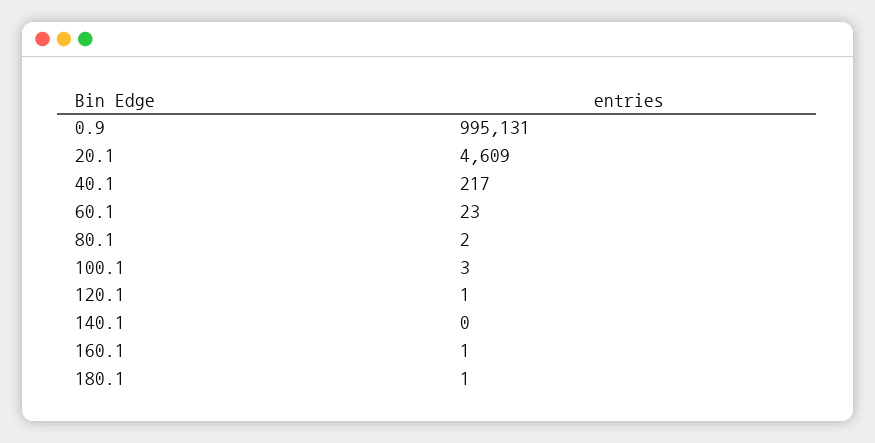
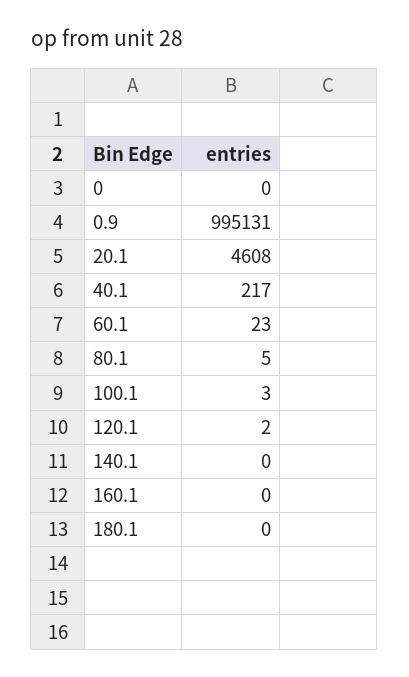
20.1: 4609 -> 4608
80.1: 2 -> 5
120.1: 1 -> 2
160.1: 1 -> 0
180.1: 1 -> 0
0: none -> 0

